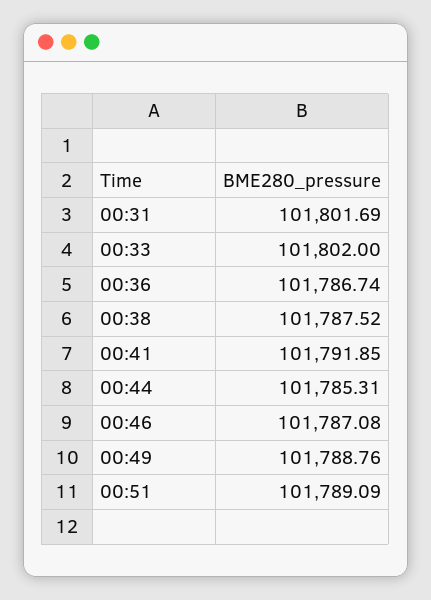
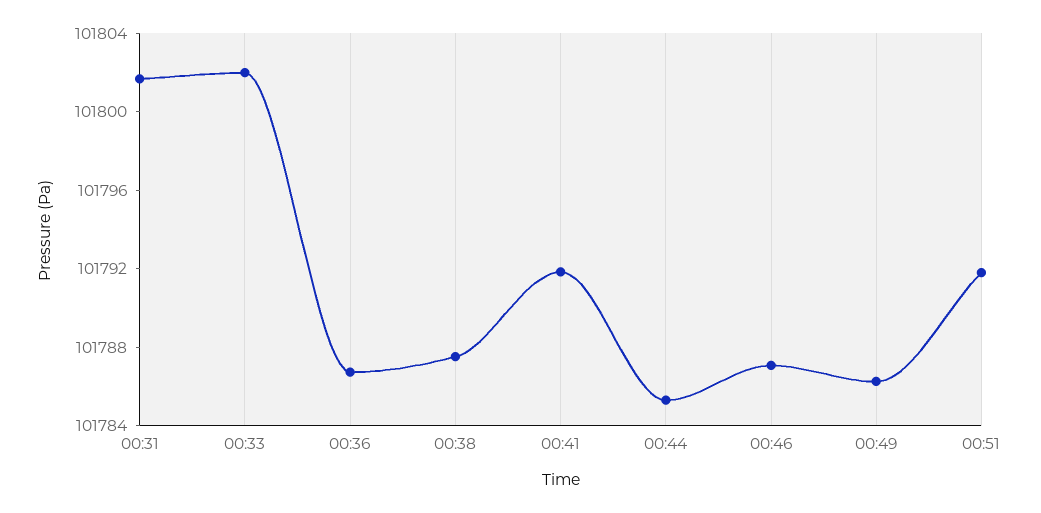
00:49: 101788.76 -> 101786
00:51: 101789.09 -> 101792

